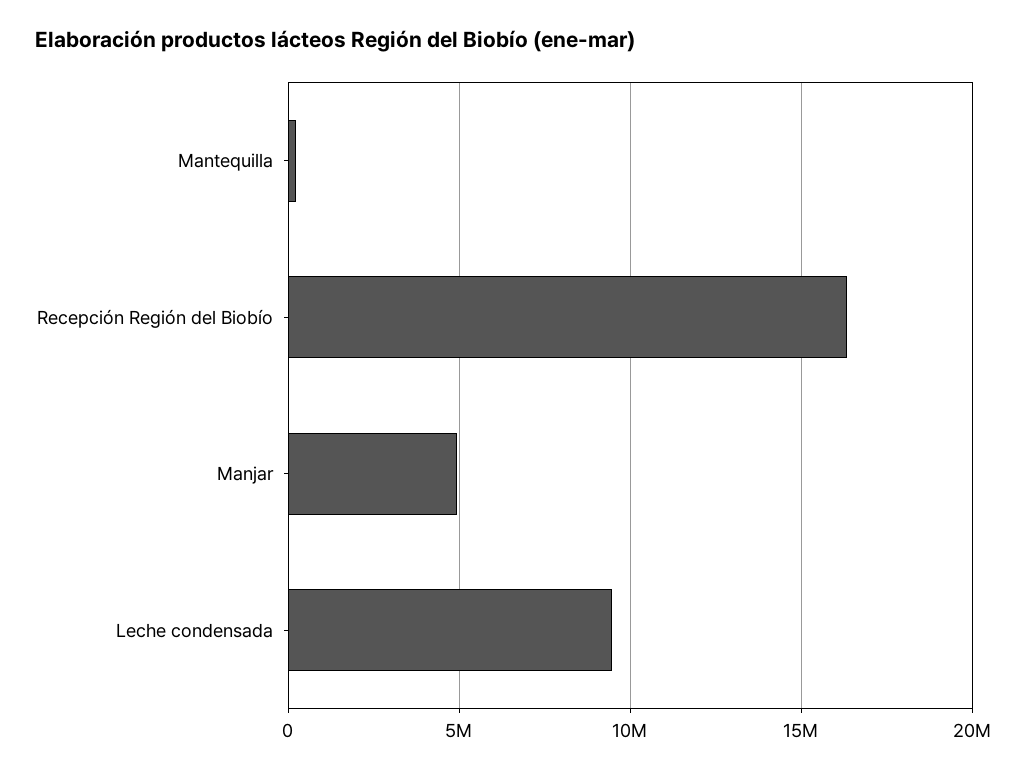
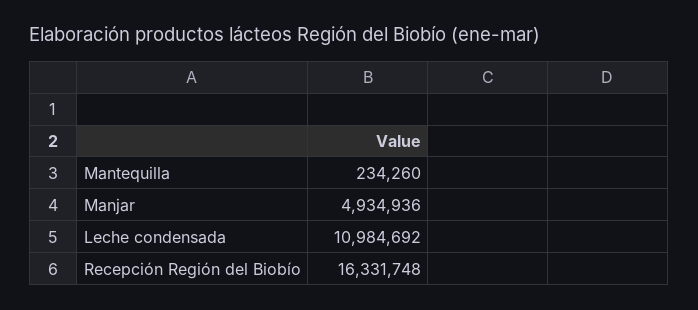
Leche condensada: 9500000 -> 10984692

